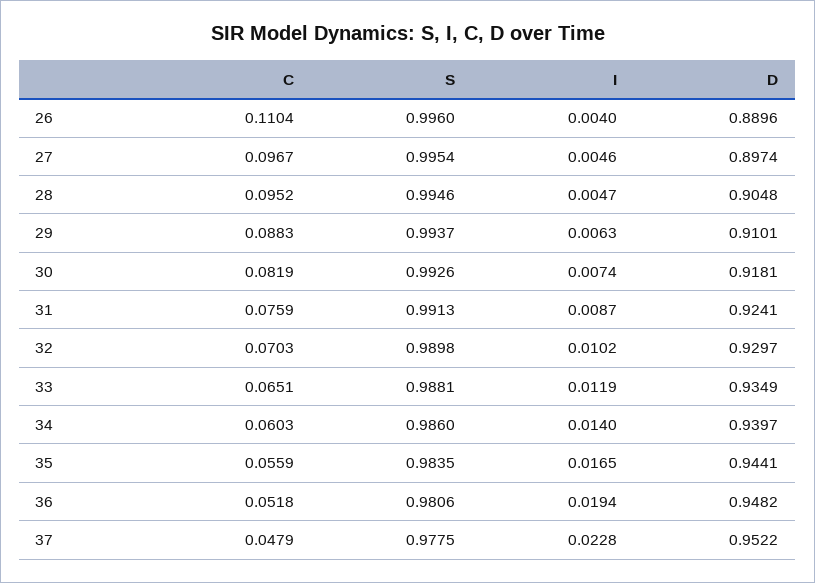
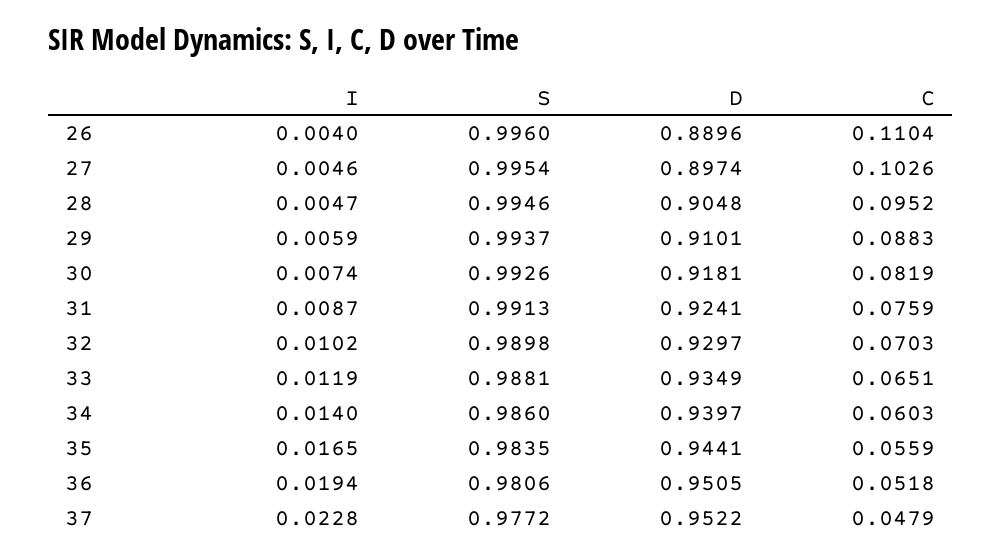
C, 27: 0.0967 -> 0.1026
I, 29: 0.0063 -> 0.0059
D, 36: 0.9482 -> 0.9505
S, 37: 0.9775 -> 0.9772

